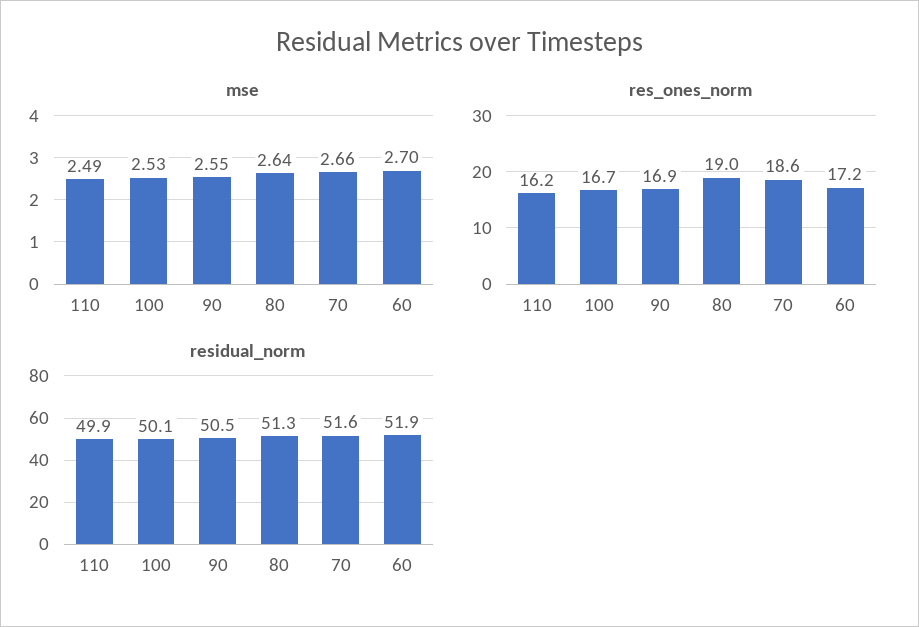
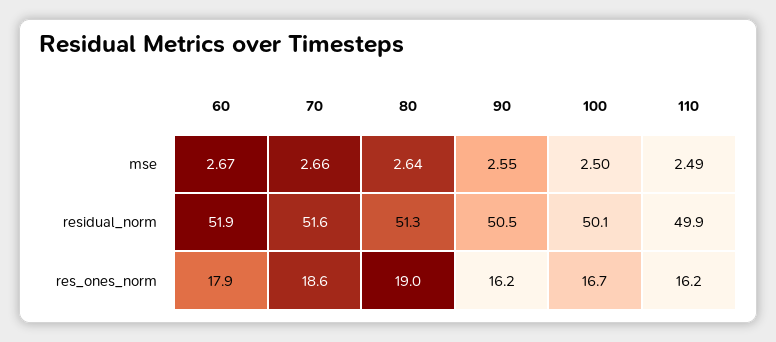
mse, 100: 2.53 -> 2.5
mse, 60: 2.7 -> 2.67
res_ones_norm, 90: 16.9 -> 16.2
res_ones_norm, 60: 17.2 -> 17.9

